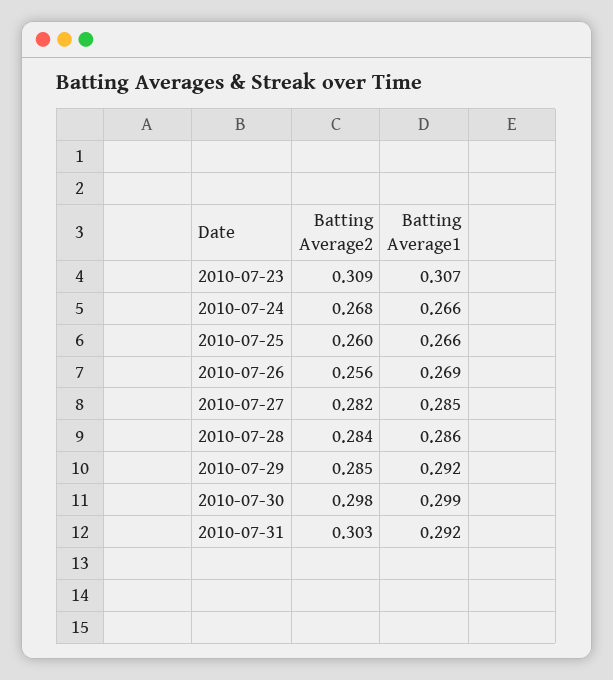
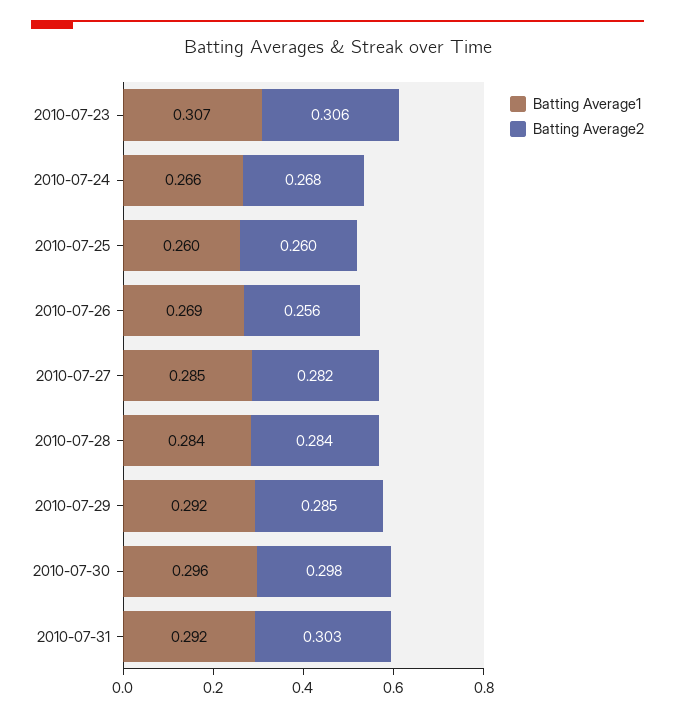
Batting Average2, 2010-07-23: 0.309 -> 0.306
Batting Average1, 2010-07-25: 0.266 -> 0.26
Batting Average1, 2010-07-28: 0.286 -> 0.284
Batting Average1, 2010-07-30: 0.299 -> 0.296

